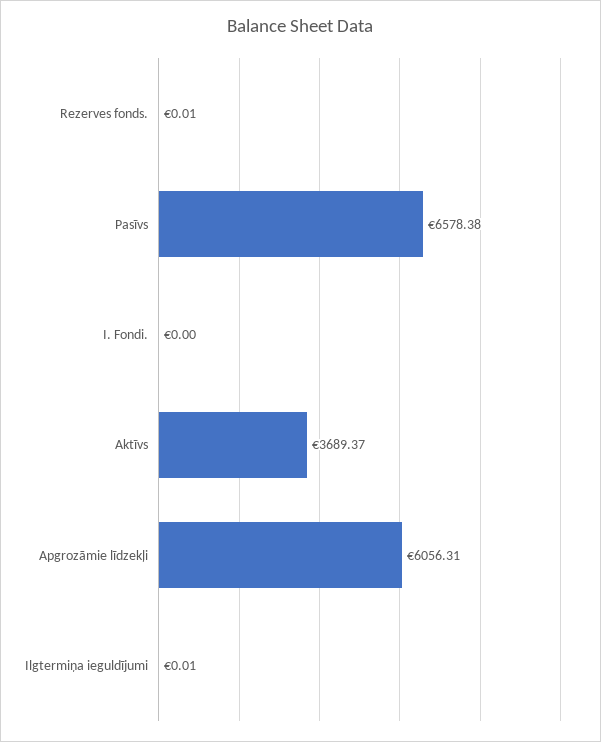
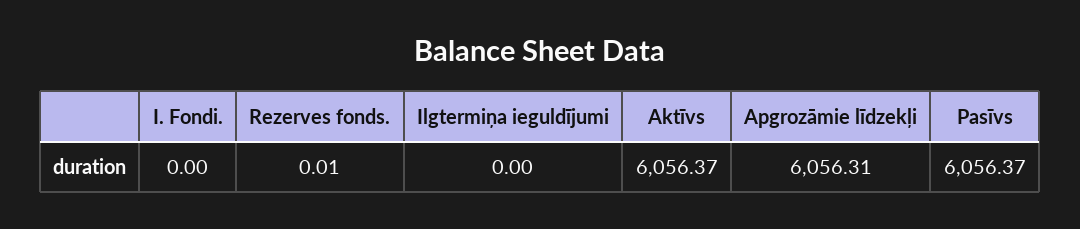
Pasīvs: 6578.38 -> 6056.37
Aktīvs: 3689.37 -> 6056.37
Ilgtermiņa ieguldījumi: 0.01 -> 0

